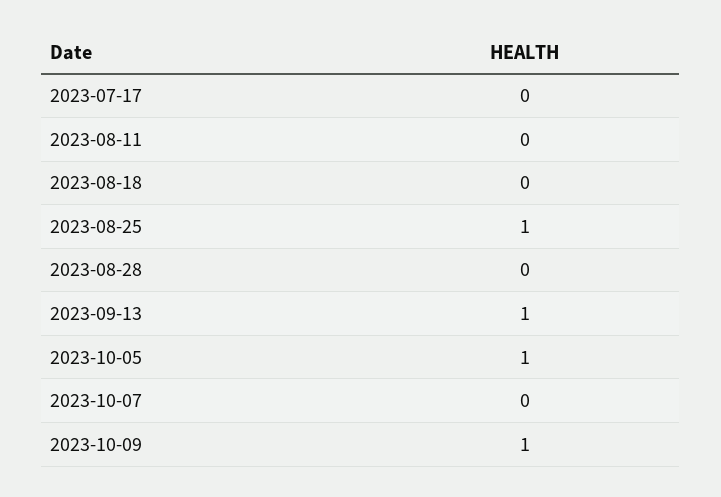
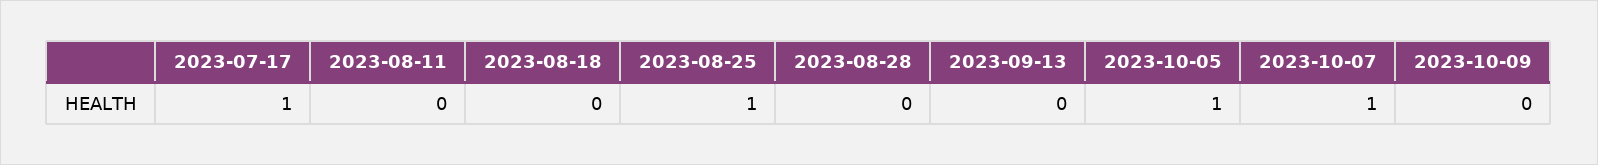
2023-07-17: 0 -> 1
2023-09-13: 1 -> 0
2023-10-07: 0 -> 1
2023-10-09: 1 -> 0

